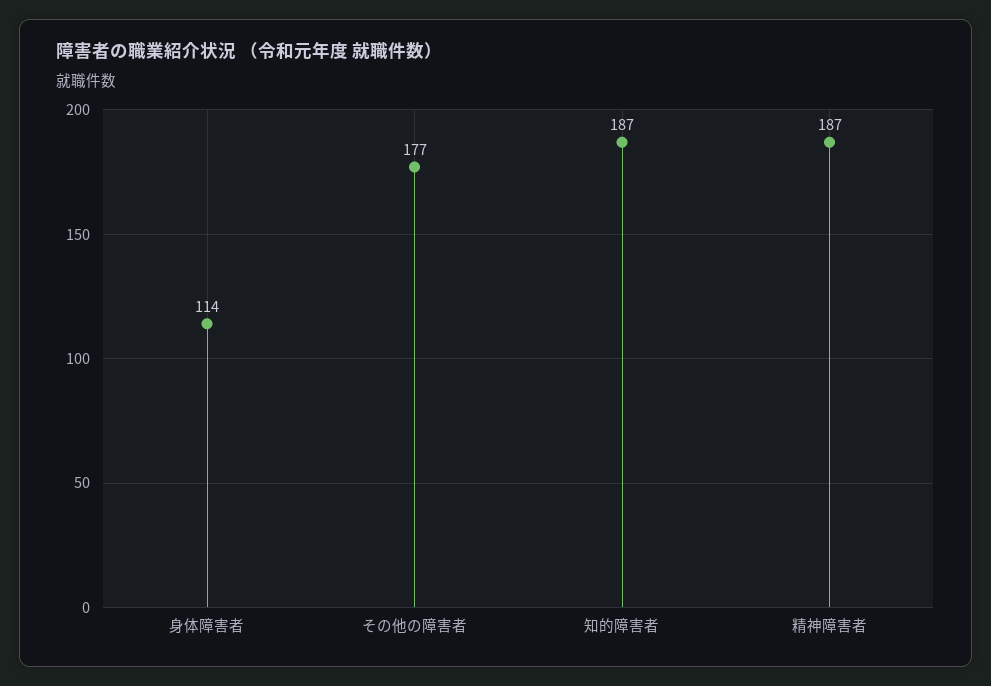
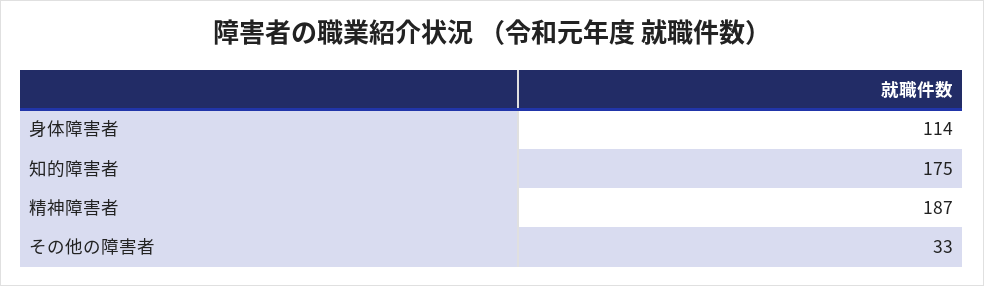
その他の障害者: 177 -> 33
知的障害者: 187 -> 175

